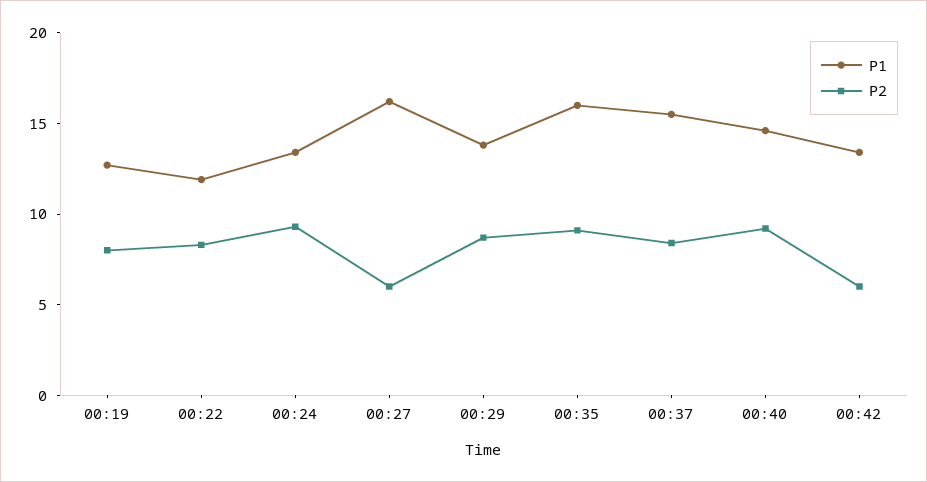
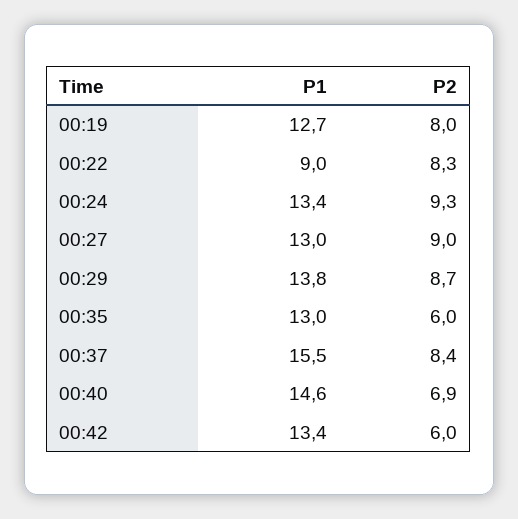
P1, 00:22: 12 -> 9
P1, 00:27: 16 -> 13
P2, 00:27: 6 -> 9
P1, 00:35: 16 -> 13
P2, 00:35: 9 -> 6
P2, 00:40: 9 -> 6.9

